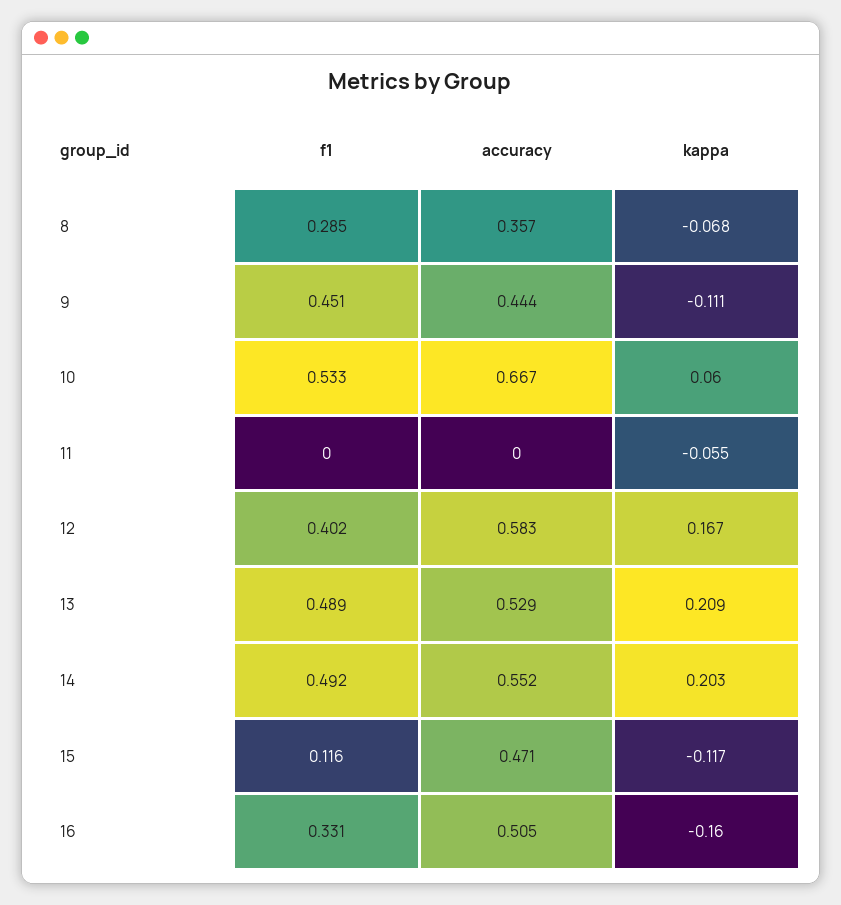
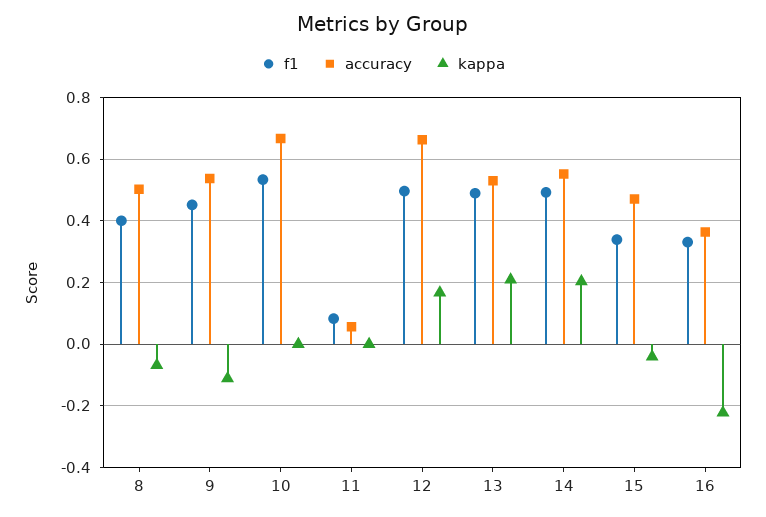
f1, 8: 0.285 -> 0.4
accuracy, 8: 0.357 -> 0.5
accuracy, 9: 0.444 -> 0.54
kappa, 10: 0.06 -> 0
f1, 11: 0 -> 0.08
accuracy, 11: 0 -> 0.06
kappa, 11: -0.055 -> 0
f1, 12: 0.402 -> 0.5
accuracy, 12: 0.583 -> 0.66
f1, 15: 0.116 -> 0.34
kappa, 15: -0.117 -> -0.04
accuracy, 16: 0.505 -> 0.36
kappa, 16: -0.16 -> -0.22

